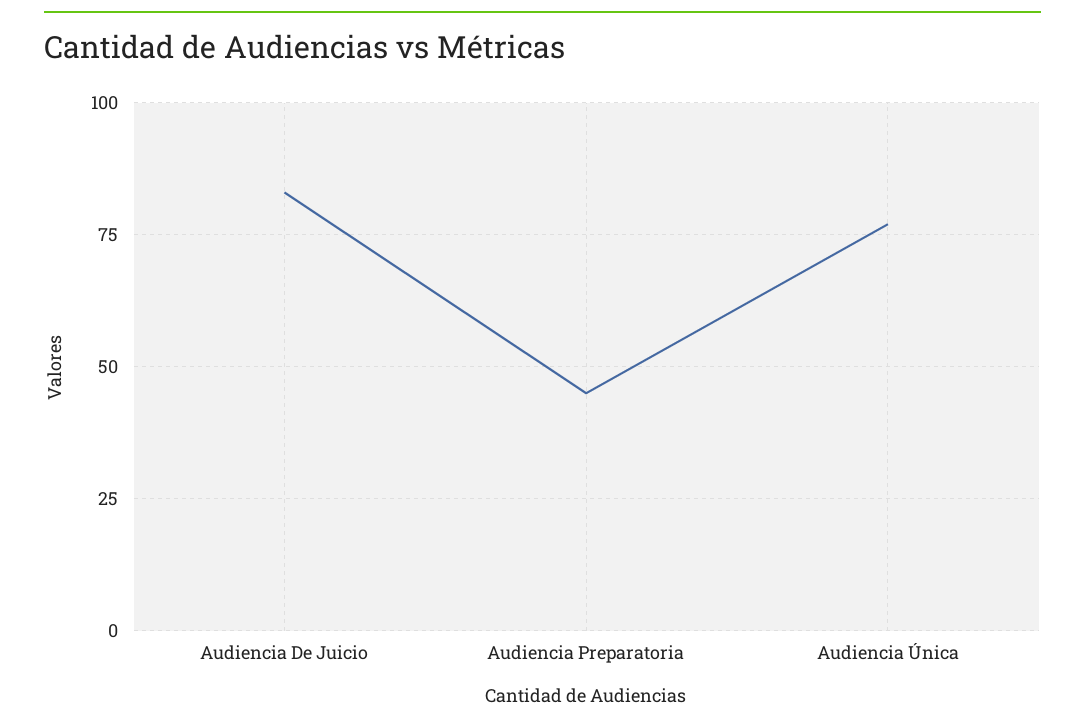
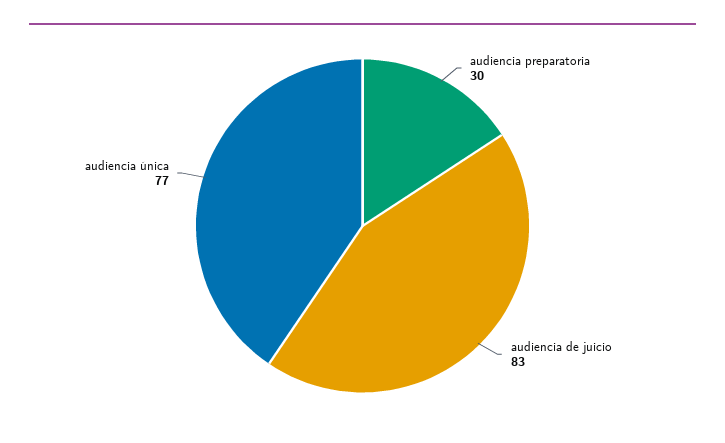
Audiencia Preparatoria: 45 -> 30

